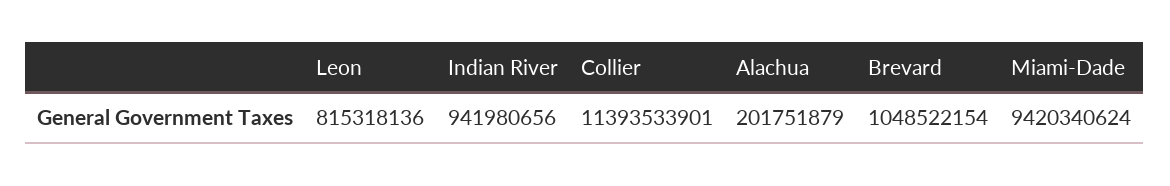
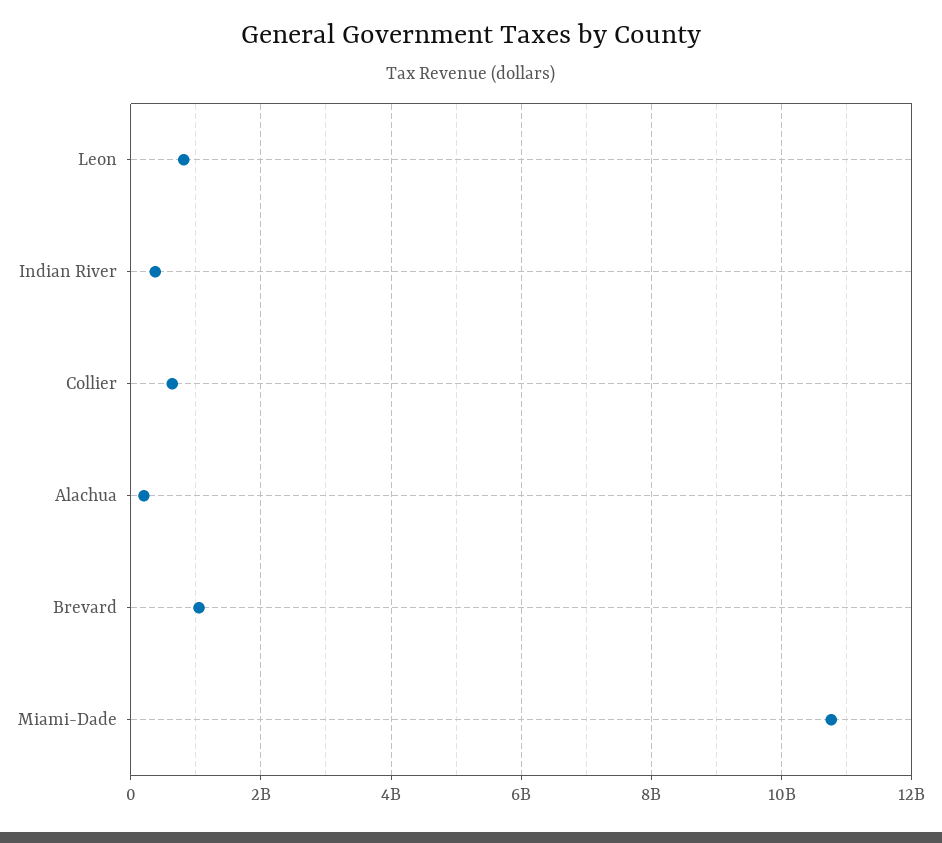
Indian River: 941980656 -> 400000000
Collier: 11393533901 -> 600000000
Miami-Dade: 9420340624 -> 10800000000

